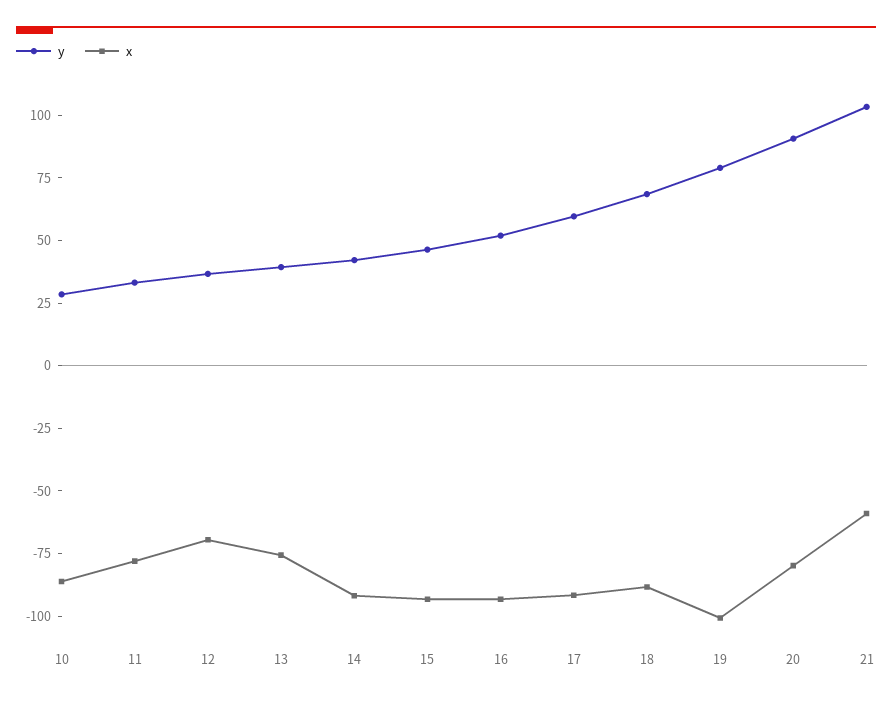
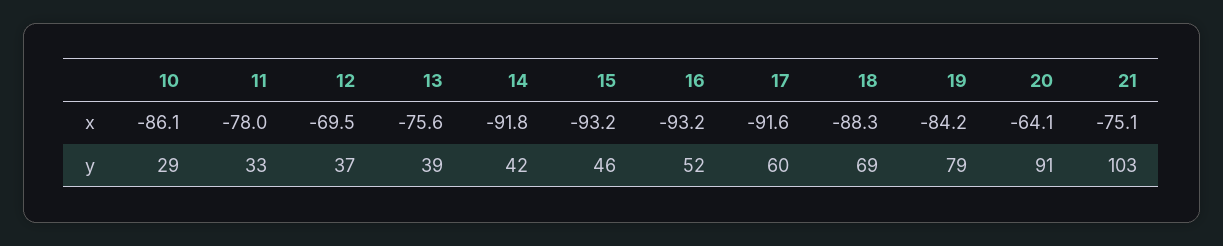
x, 19: -100 -> -84.2
x, 20: -80 -> -64.1
x, 21: -60 -> -75.1

